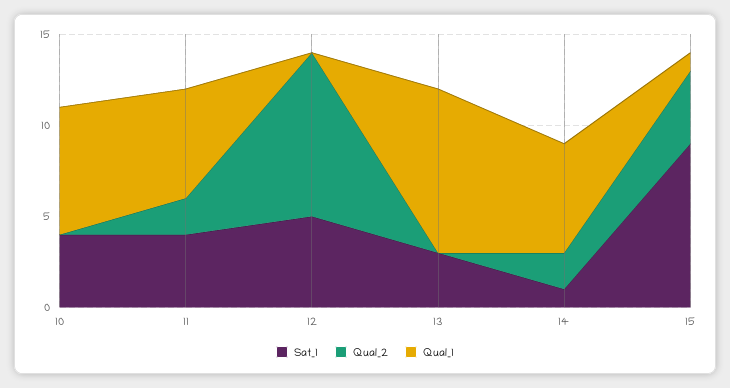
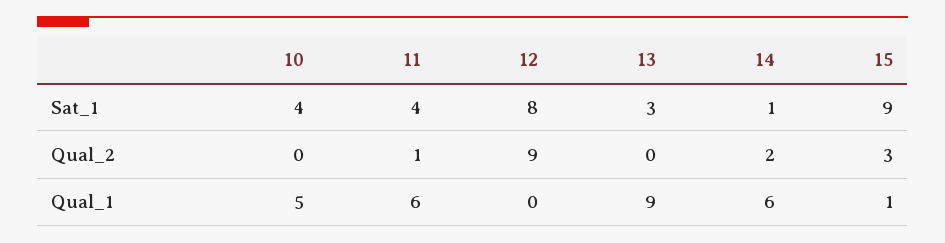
Qual_1, 10: 7 -> 5
Qual_2, 11: 2 -> 1
Sat_1, 12: 5 -> 8
Qual_2, 15: 4 -> 3

